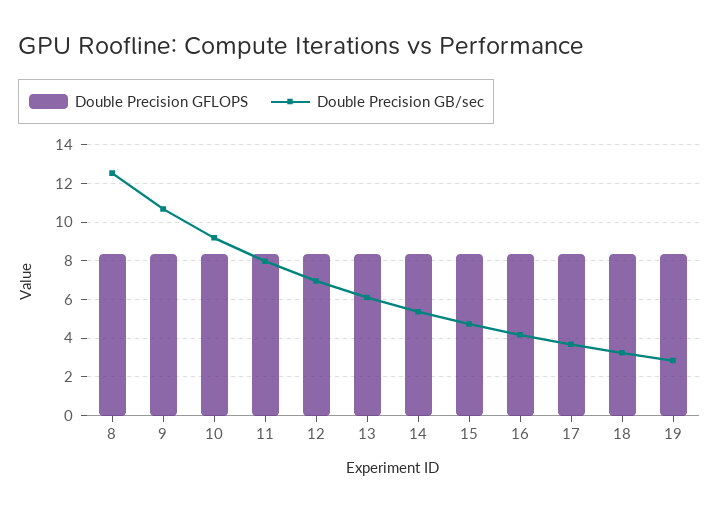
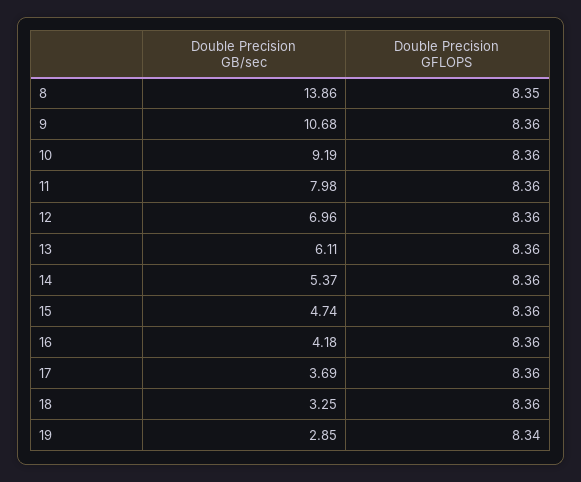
Double Precision GB/sec, 8: 12.5 -> 13.86

